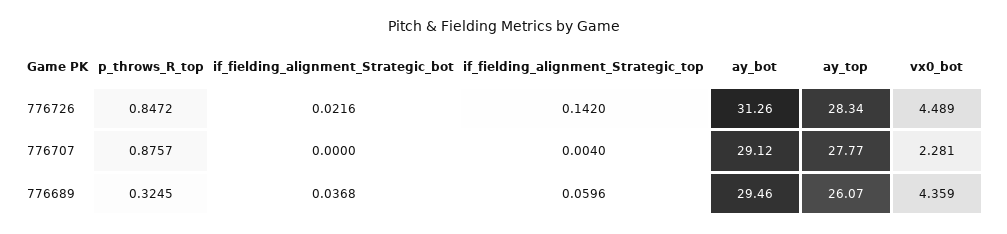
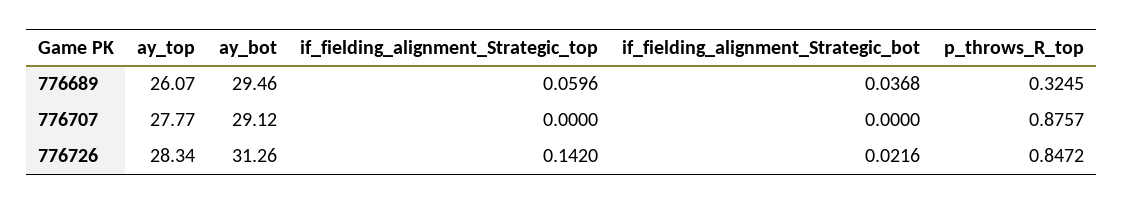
vx0_bot, 776726: 4.489 -> none
if_fielding_alignment_Strategic_top, 776707: 0.004 -> 0
vx0_bot, 776707: 2.281 -> none
vx0_bot, 776689: 4.359 -> none

